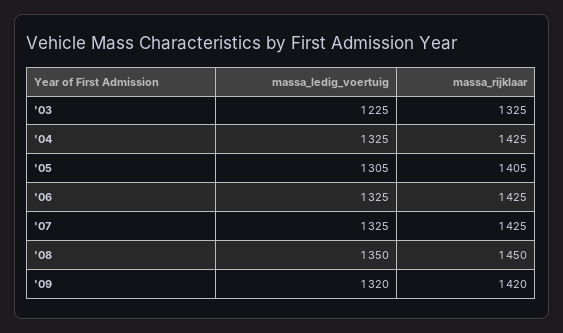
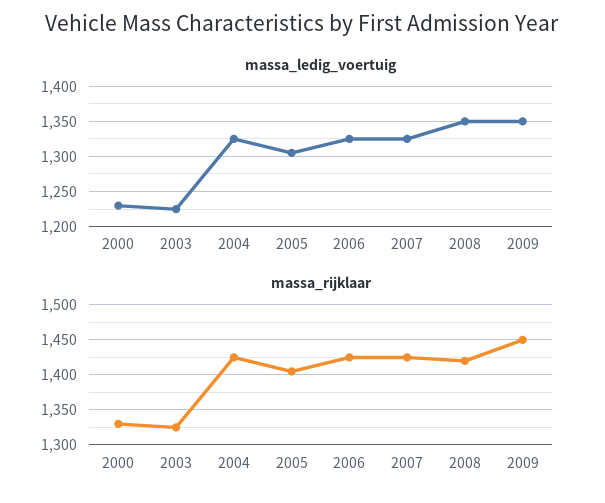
massa_rijklaar, '08: 1450 -> 1420
massa_ledig_voertuig, '09: 1320 -> 1350
massa_rijklaar, '09: 1420 -> 1450
massa_ledig_voertuig, 2000: none -> 1230
massa_rijklaar, 2000: none -> 1330

